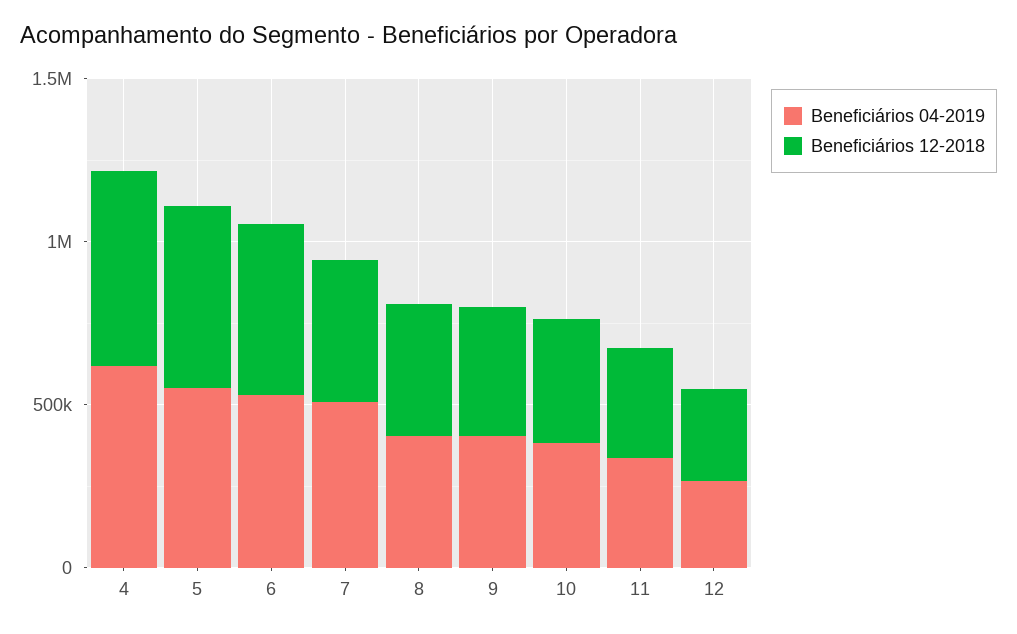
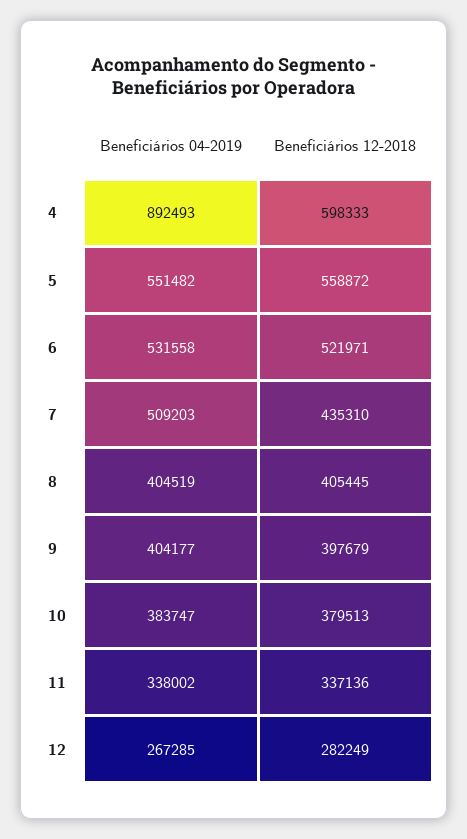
Beneficiários 04-2019, 4: 600000 -> 892493

